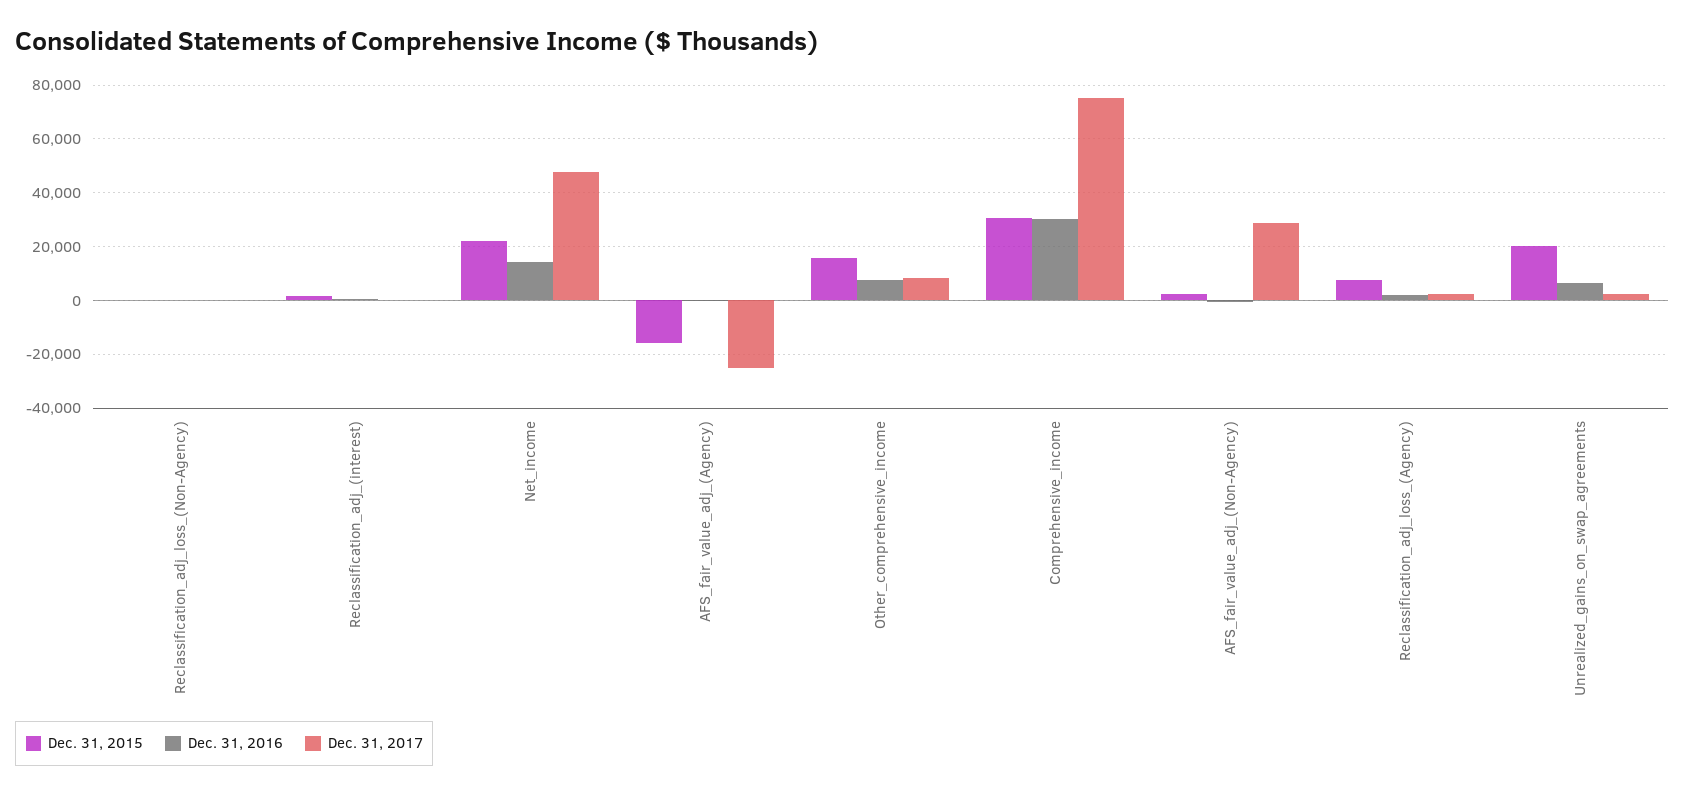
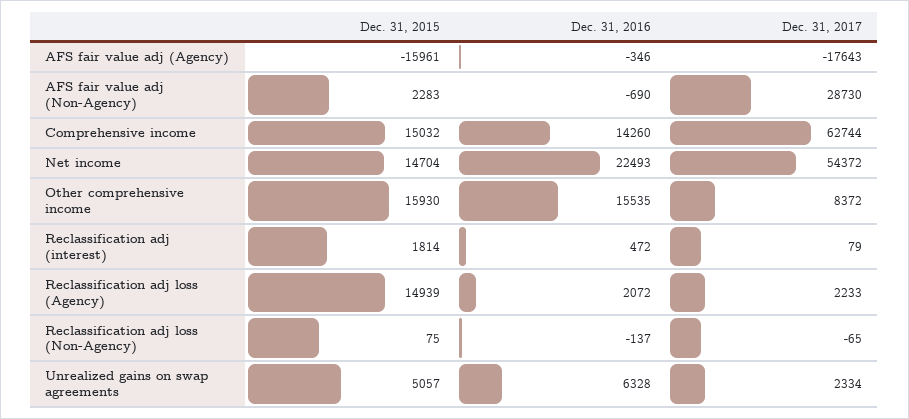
Dec. 31, 2015, Net_income: 22500 -> 14704
Dec. 31, 2016, Net_income: 15000 -> 22493
Dec. 31, 2017, Net_income: 47500 -> 54372
Dec. 31, 2017, AFS_fair_value_adj_(Agency): -25000 -> -17643
Dec. 31, 2016, Other_comprehensive_income: 7500 -> 15535
Dec. 31, 2015, Comprehensive_income: 30000 -> 15032
Dec. 31, 2016, Comprehensive_income: 30000 -> 14260
Dec. 31, 2017, Comprehensive_income: 75000 -> 62744
Dec. 31, 2015, Reclassification_adj_loss_(Agency): 7500 -> 14939
Dec. 31, 2015, Unrealized_gains_on_swap_agreements: 20000 -> 5057

